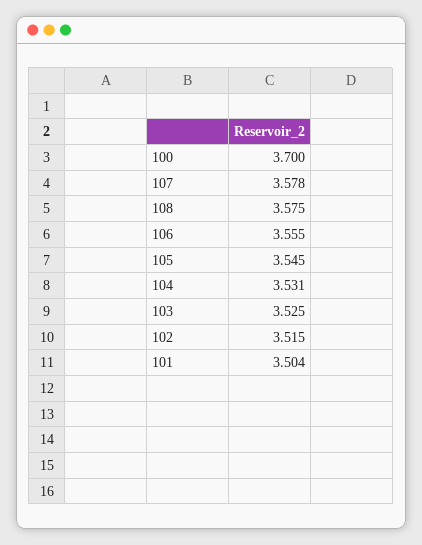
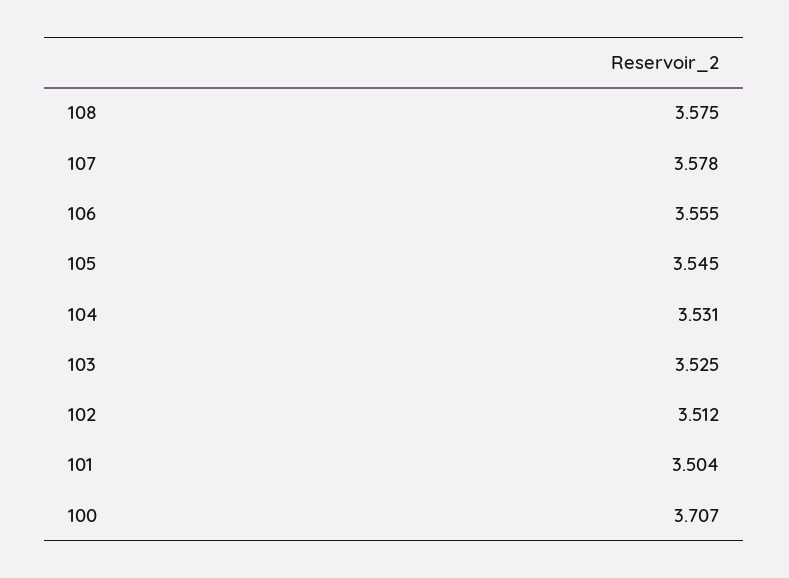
100: 3.7 -> 3.707
102: 3.515 -> 3.512

